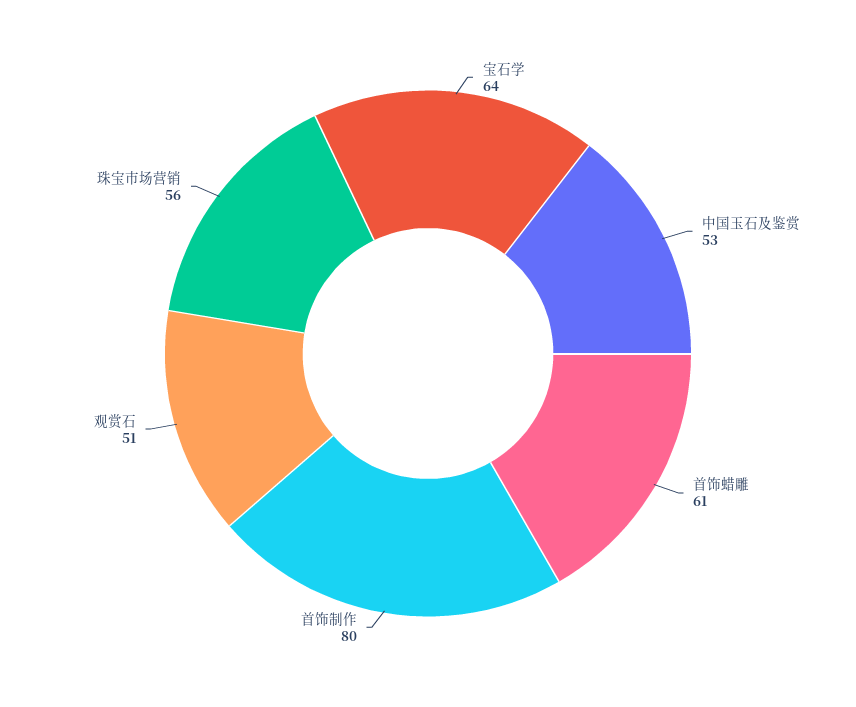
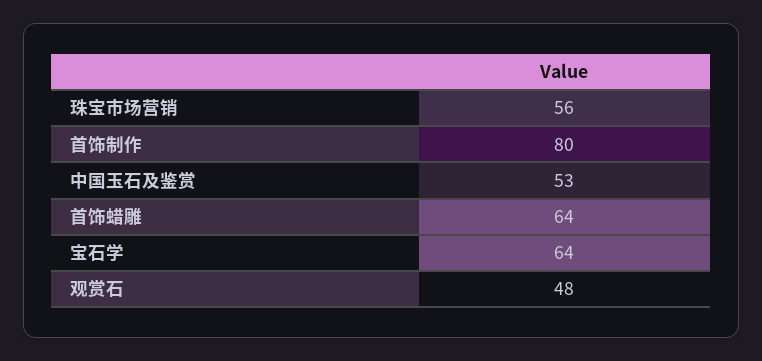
首饰蜡雕: 61 -> 64
观赏石: 51 -> 48

